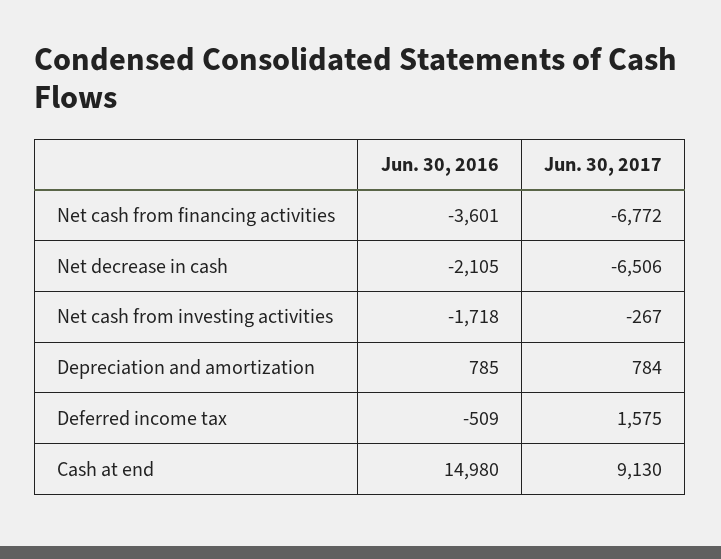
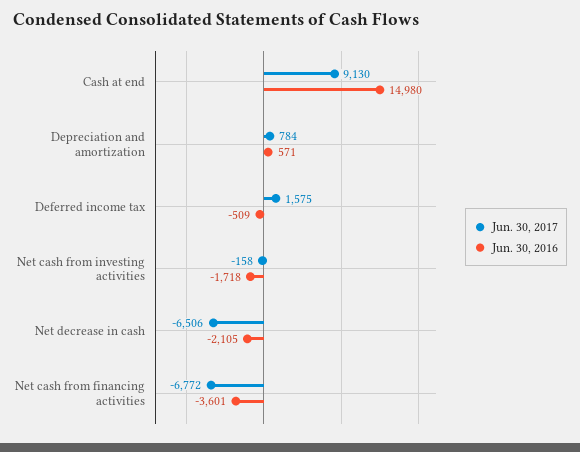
Jun. 30, 2017, Net cash from investing activities: -267 -> -158
Jun. 30, 2016, Depreciation and amortization: 785 -> 571

